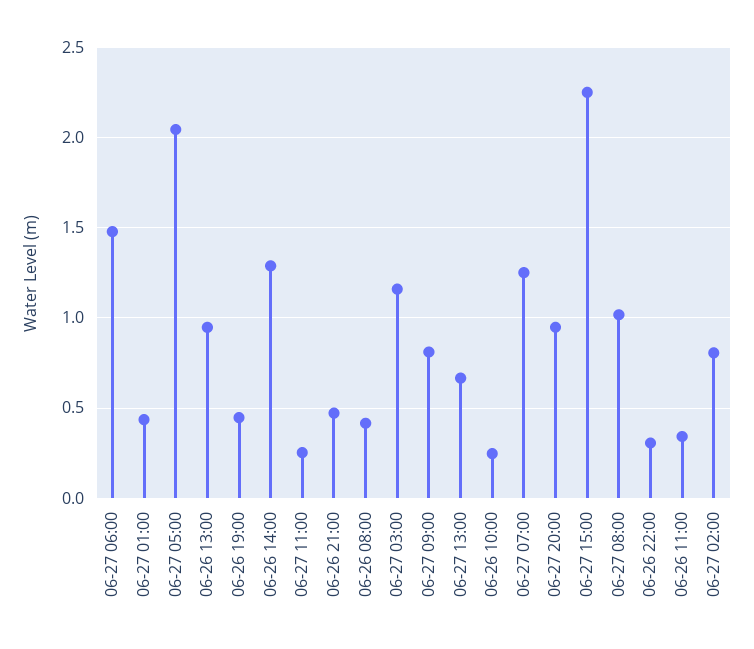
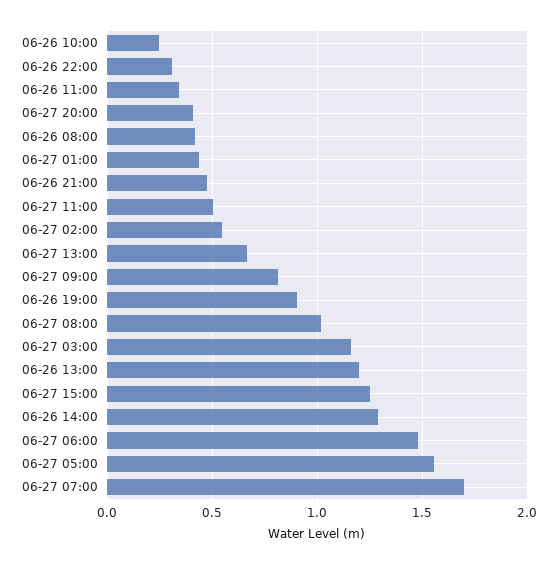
06-27 05:00: 2.05 -> 1.55
06-26 13:00: 0.95 -> 1.2
06-26 19:00: 0.45 -> 0.9
06-27 11:00: 0.25 -> 0.5
06-27 07:00: 1.25 -> 1.7
06-27 20:00: 0.95 -> 0.4
06-27 15:00: 2.25 -> 1.25
06-27 02:00: 0.8 -> 0.55

